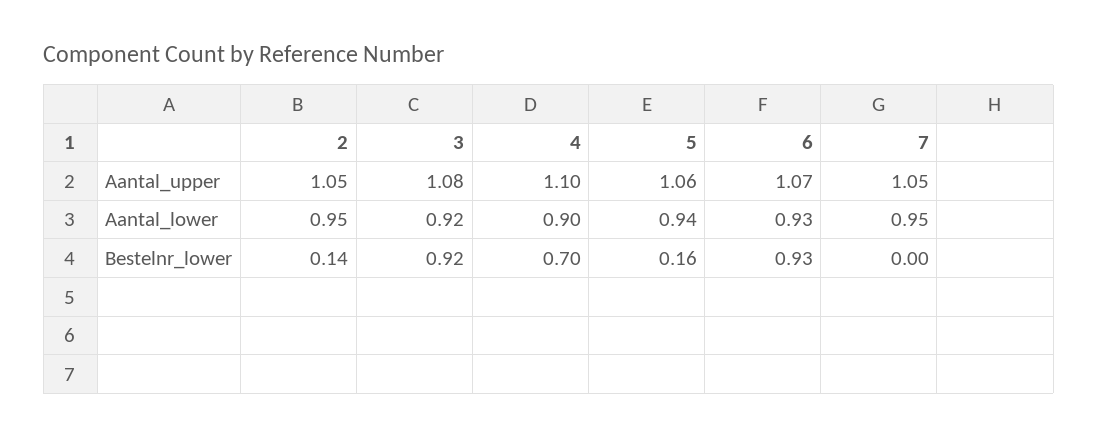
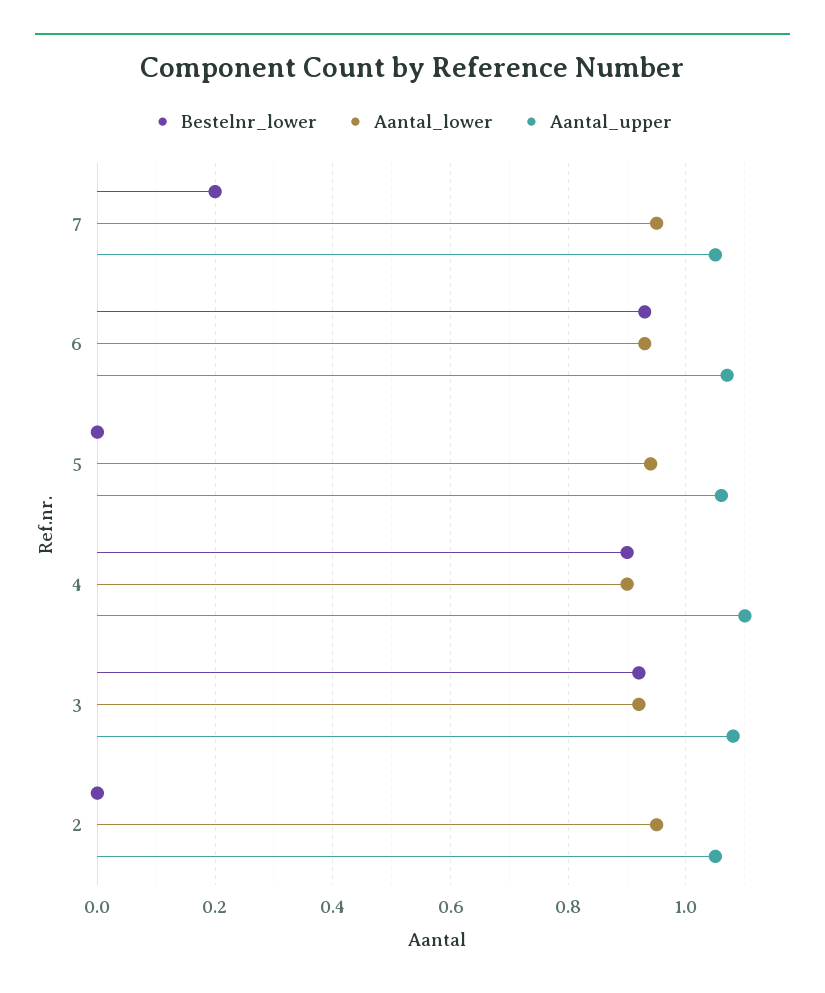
Bestelnr_lower, 2: 0.14 -> 0
Bestelnr_lower, 4: 0.7 -> 0.9
Bestelnr_lower, 5: 0.16 -> 0
Bestelnr_lower, 7: 0 -> 0.2

